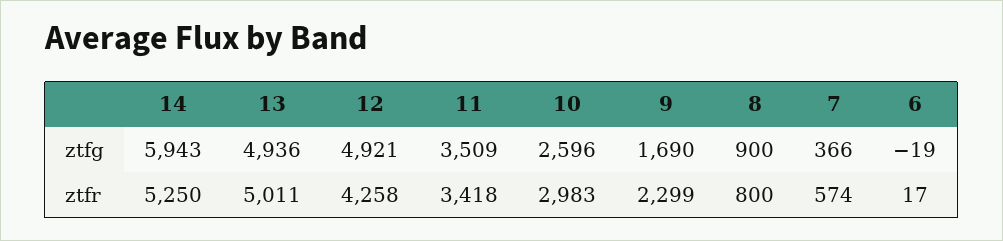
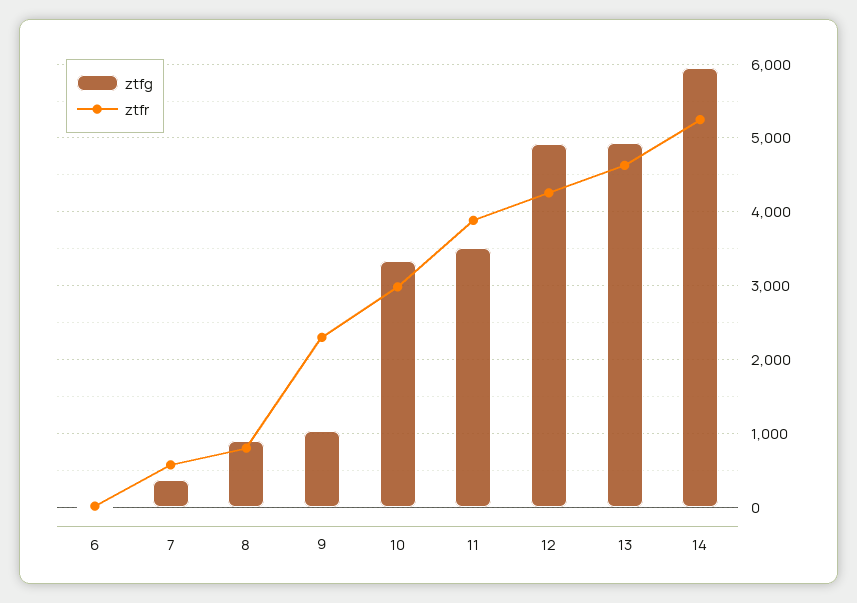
ztfg, 10: 2596 -> 3300
ztfg, 9: 1690 -> 1000
ztfr, 13: 5011 -> 4600
ztfr, 11: 3418 -> 3900

